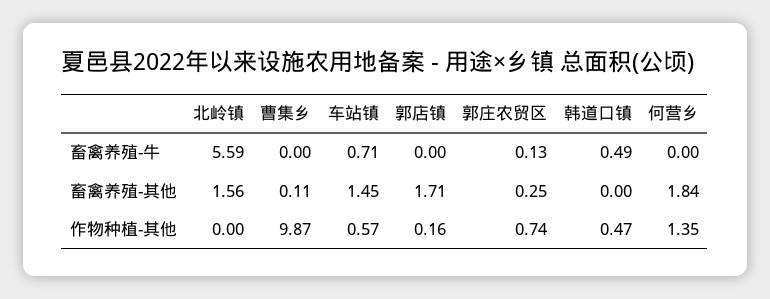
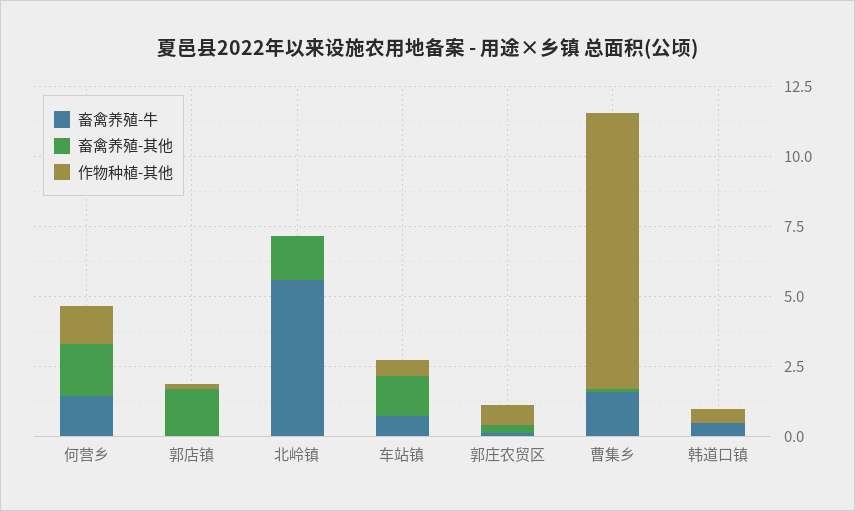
畜禽养殖-牛, 曹集乡: 0 -> 1.5
畜禽养殖-牛, 何营乡: 0 -> 1.5

